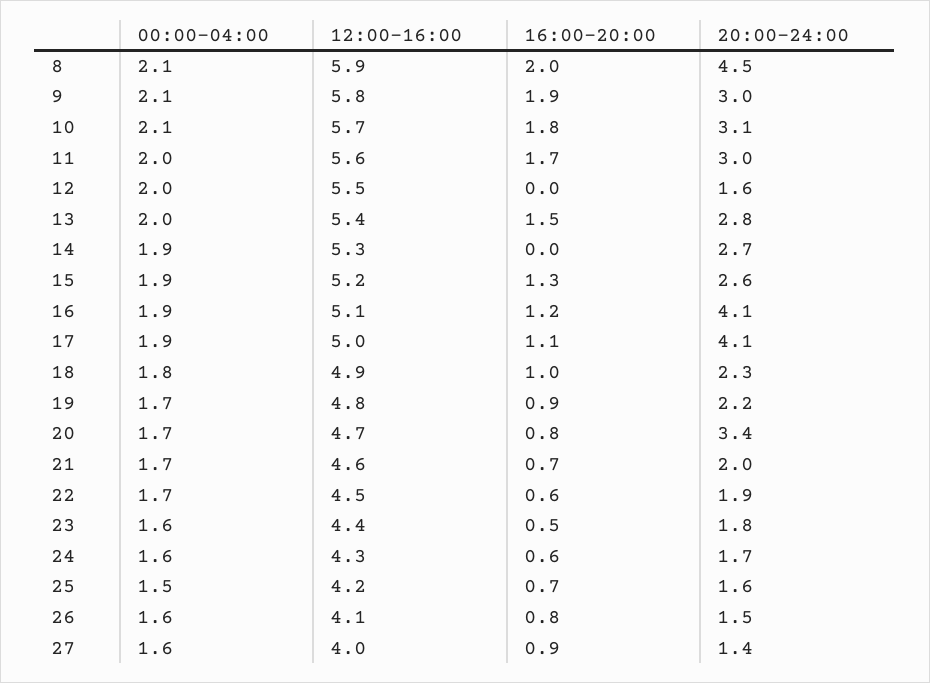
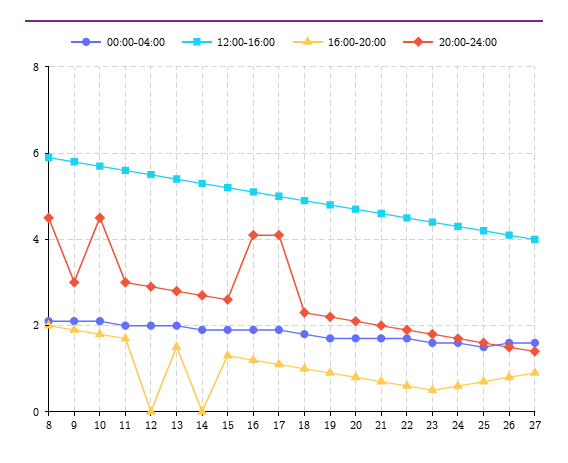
20:00-24:00, 10: 3.1 -> 4.5
20:00-24:00, 12: 1.6 -> 3
20:00-24:00, 20: 3.4 -> 2

